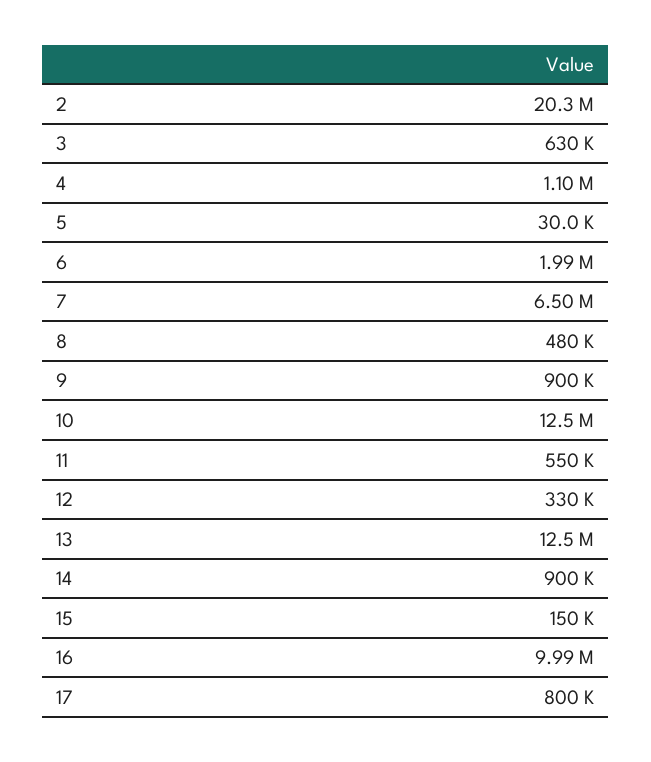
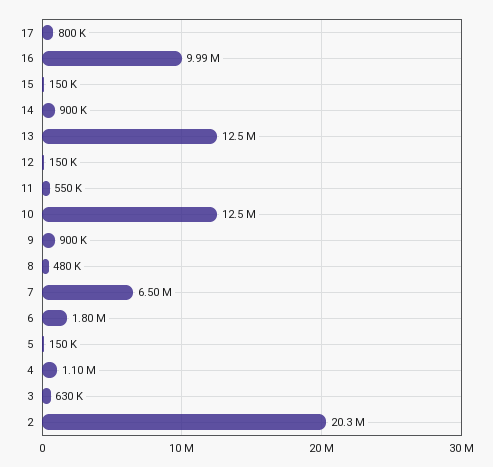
5: 30000 -> 150000
6: 1990000 -> 1800000
12: 330000 -> 150000

